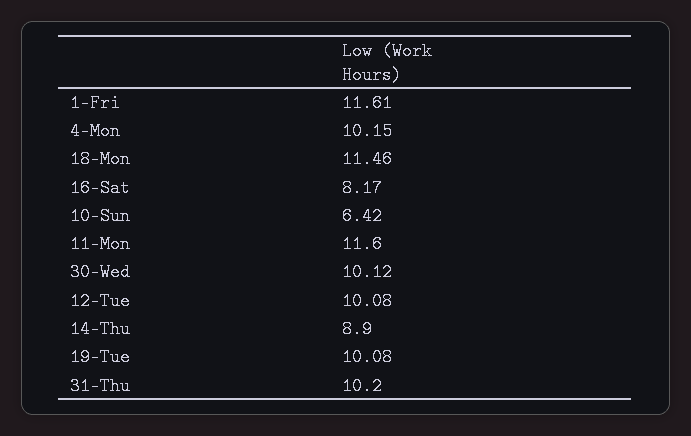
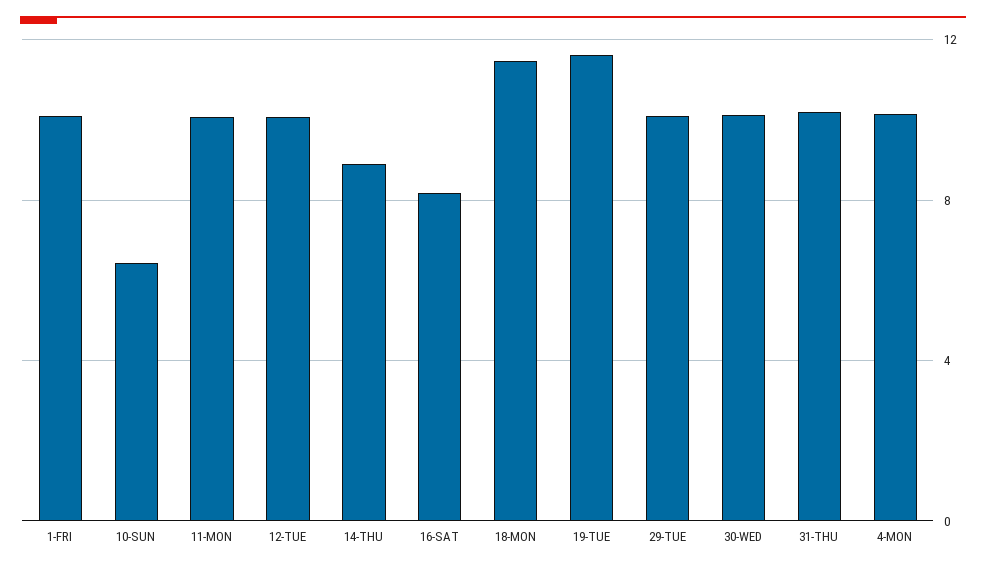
1-Fri: 11.61 -> 10
11-Mon: 11.6 -> 10
19-Tue: 10.08 -> 11.5
29-TUE: none -> 10

